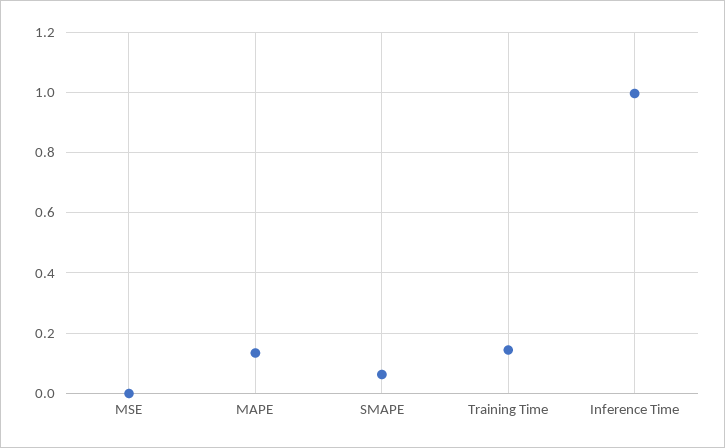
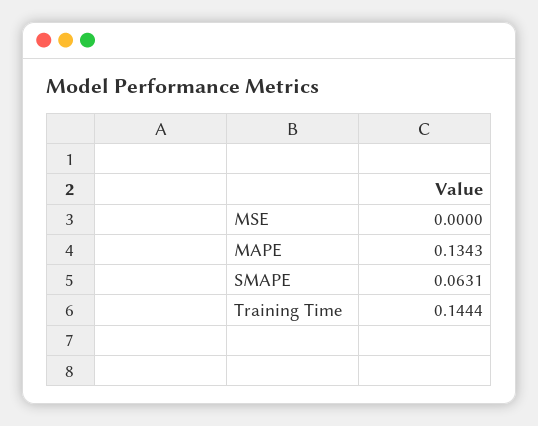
Inference Time: 1 -> none

